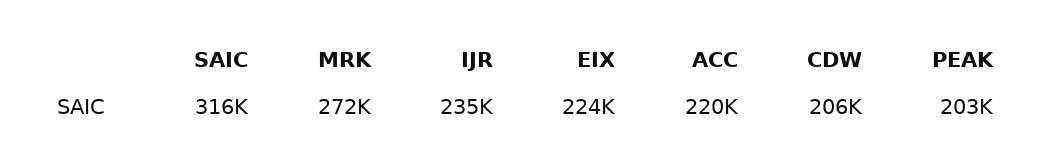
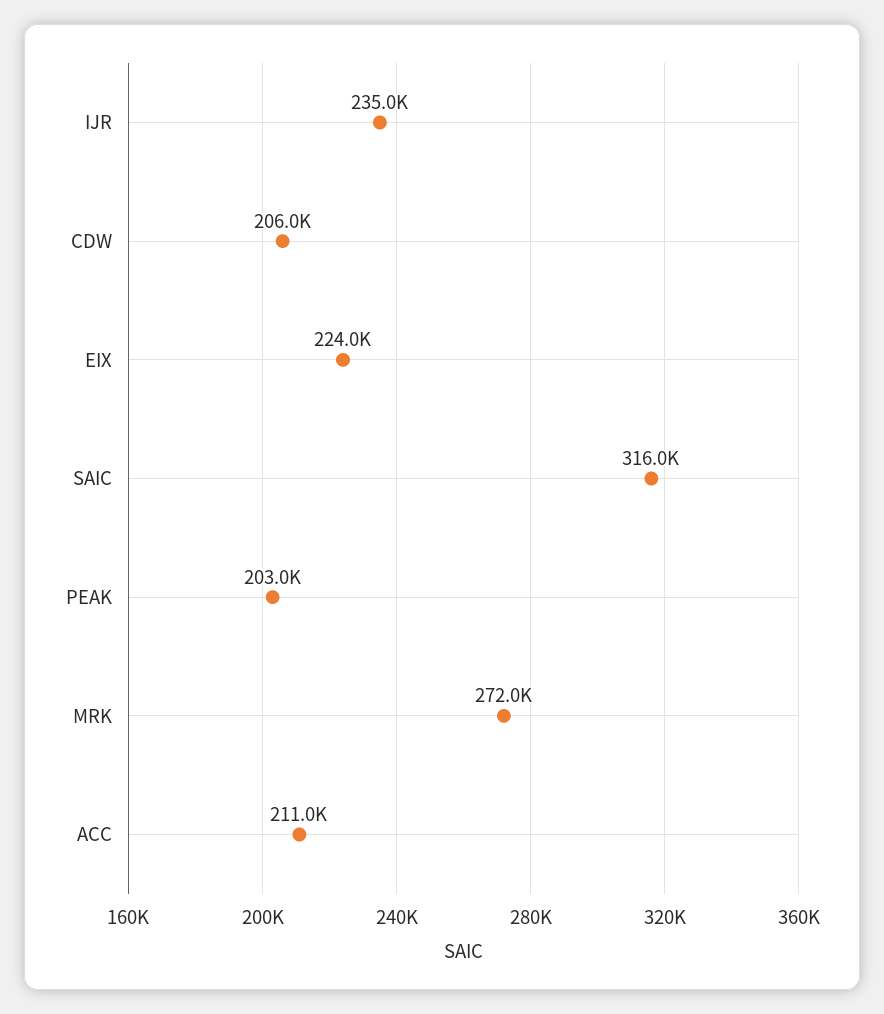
ACC: 220000 -> 211000

